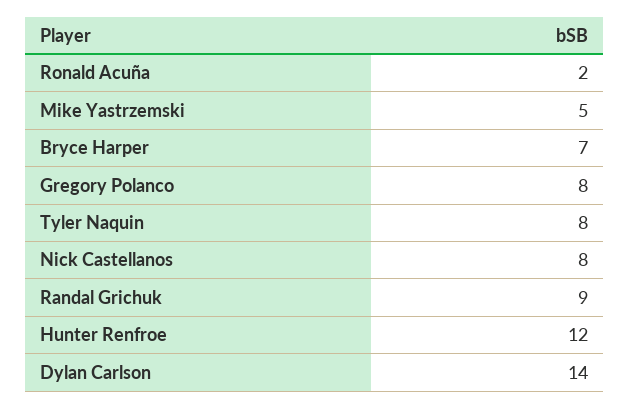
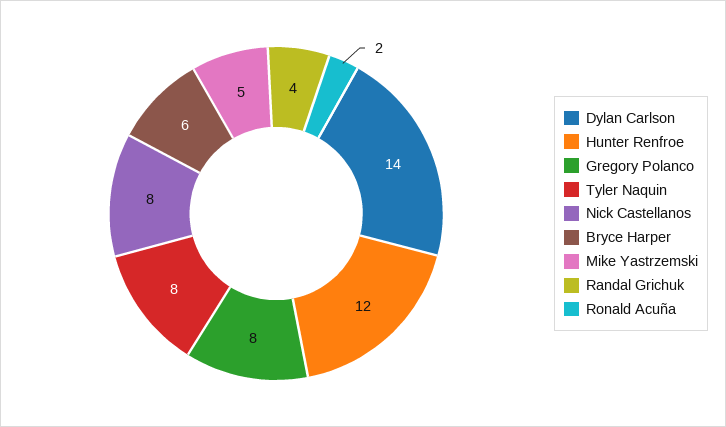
Bryce Harper: 7 -> 6
Randal Grichuk: 9 -> 4

